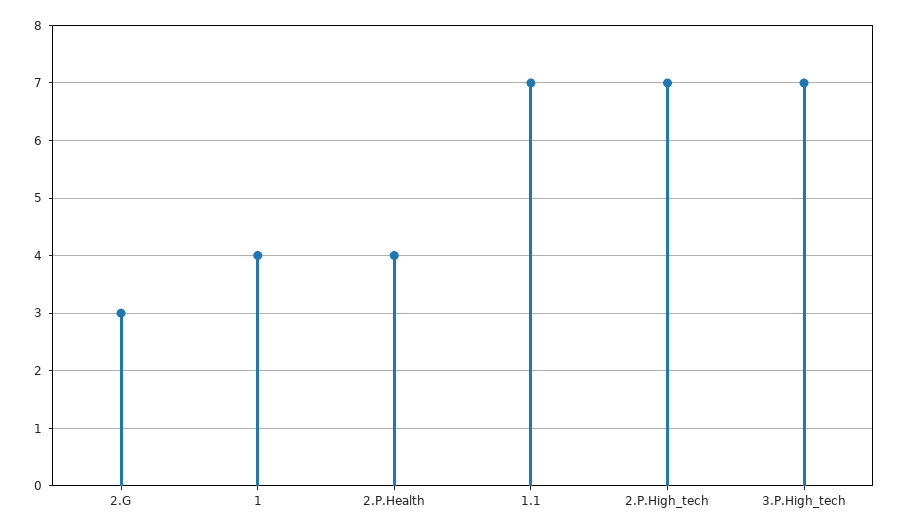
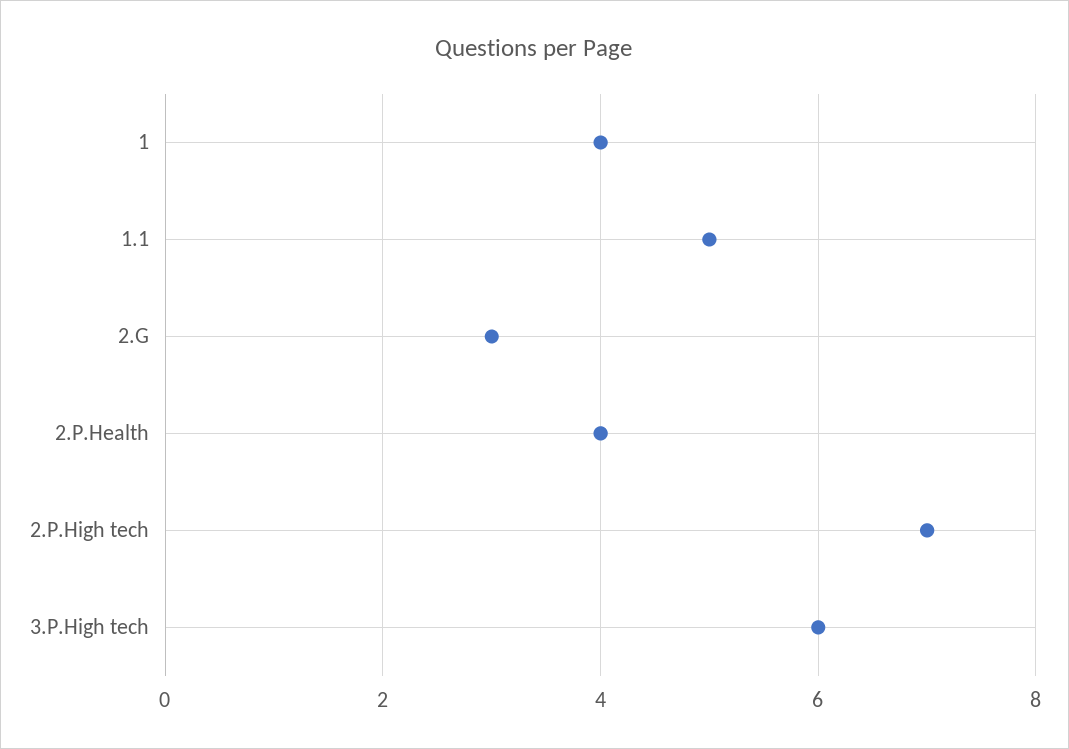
1.1: 7 -> 5
3.P.High_tech: 7 -> 6

